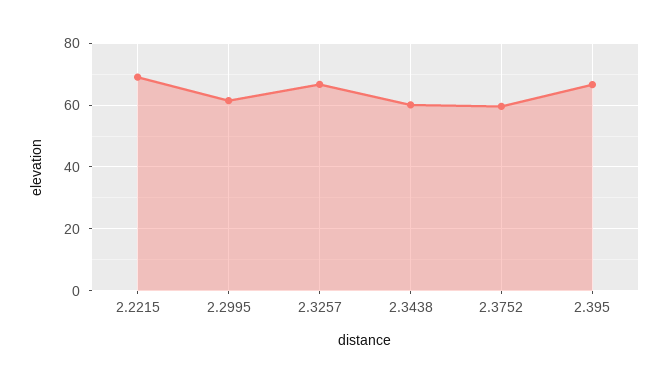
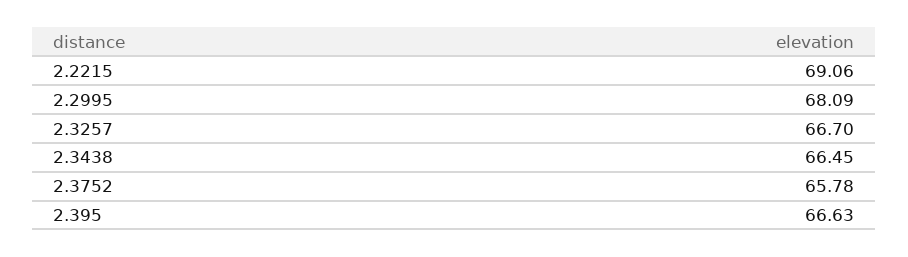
2.2995: 62 -> 68.09
2.3438: 60 -> 66.45
2.3752: 60 -> 65.78

